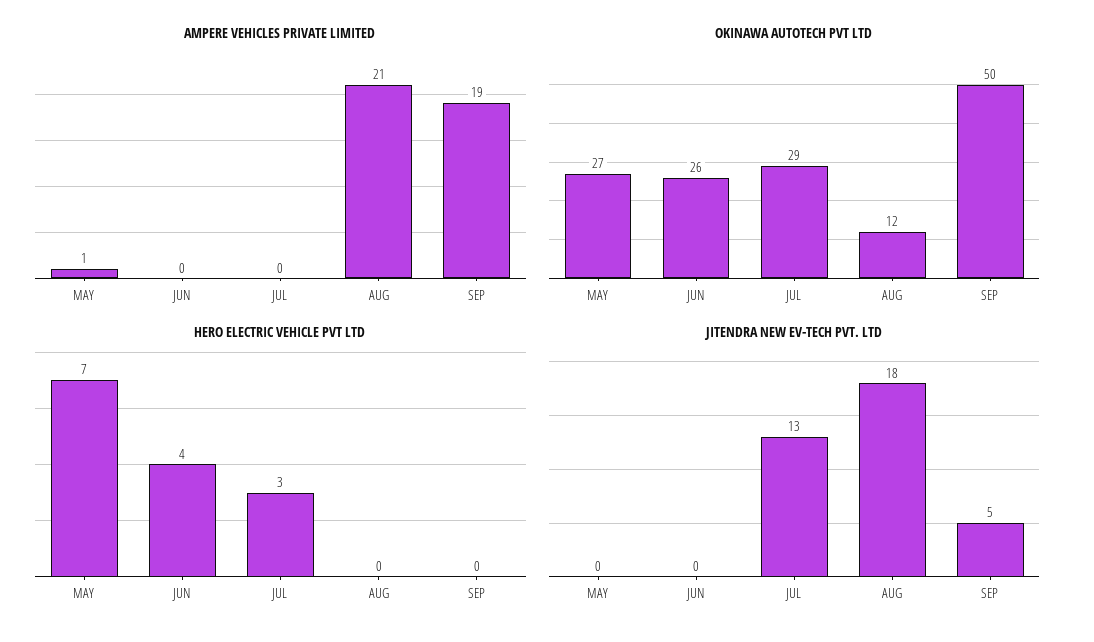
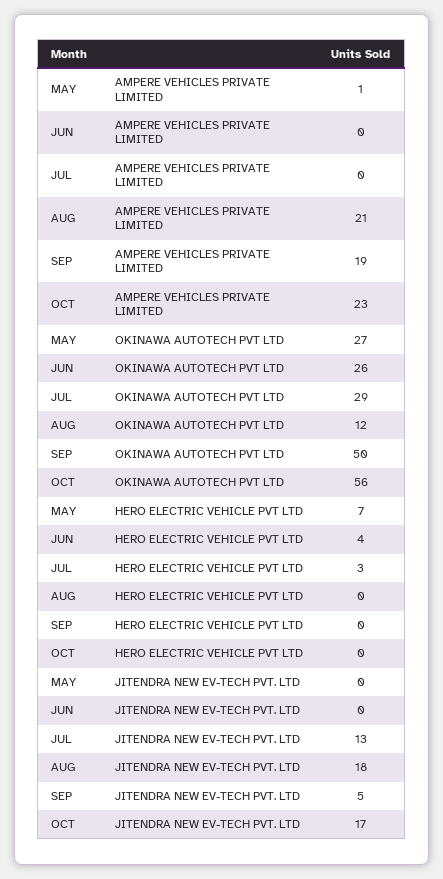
AMPERE VEHICLES PRIVATE LIMITED, OCT: none -> 23
OKINAWA AUTOTECH PVT LTD, OCT: none -> 56
HERO ELECTRIC VEHICLE PVT LTD, OCT: none -> 0
JITENDRA NEW EV-TECH PVT. LTD, OCT: none -> 17

